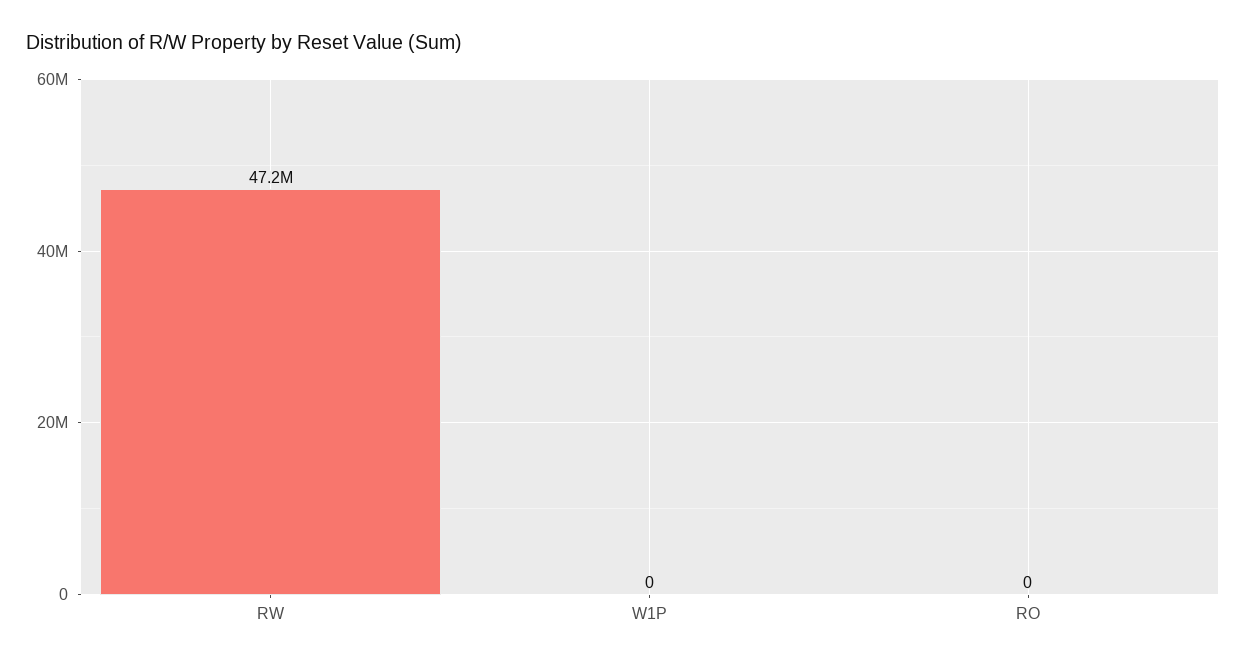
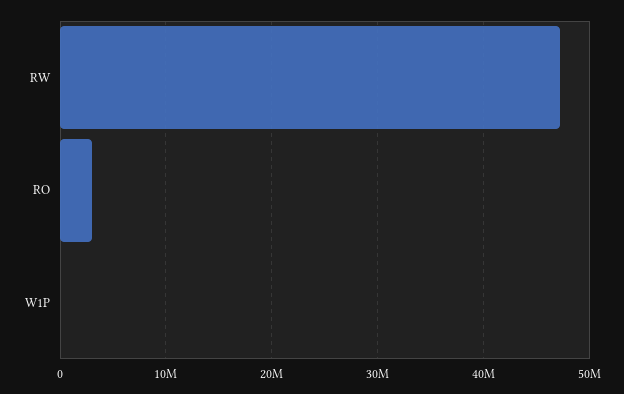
RO: 0 -> 3000000

